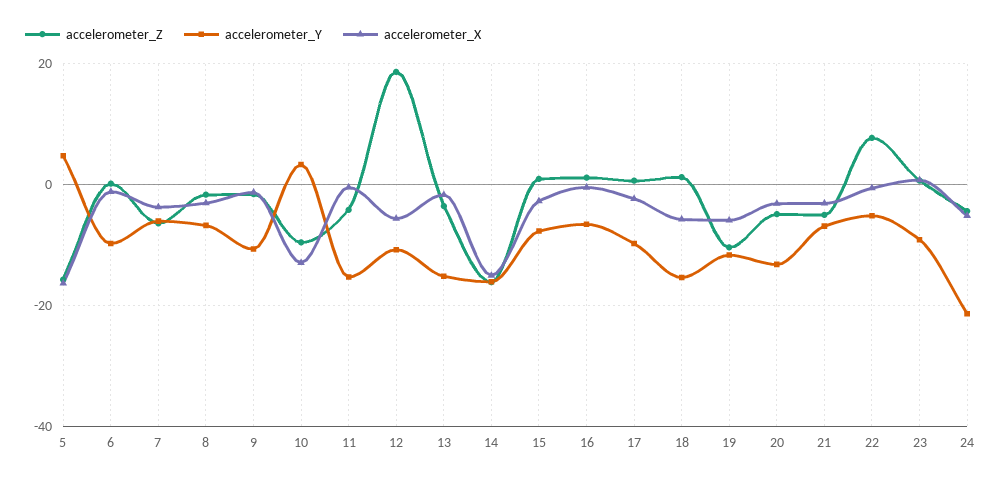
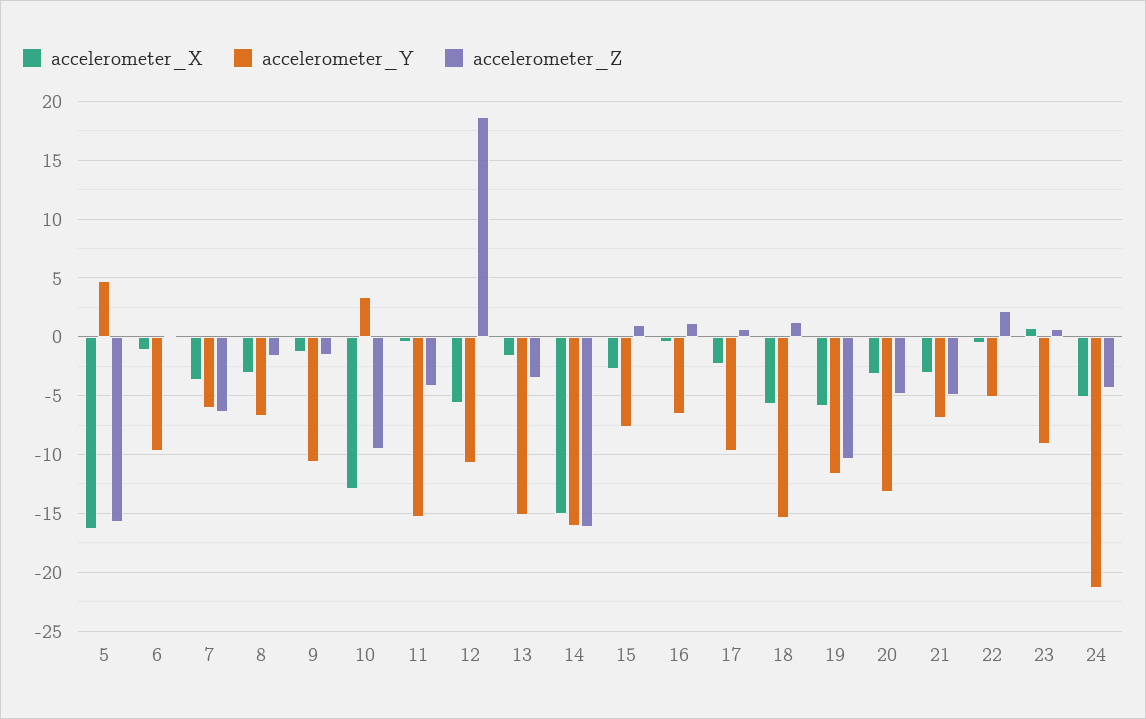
accelerometer_Z, 22: 8 -> 2

